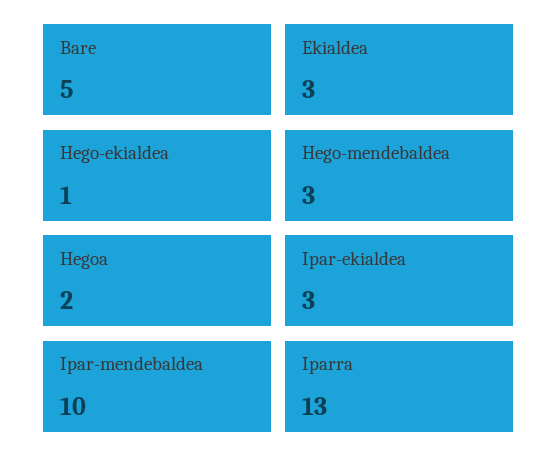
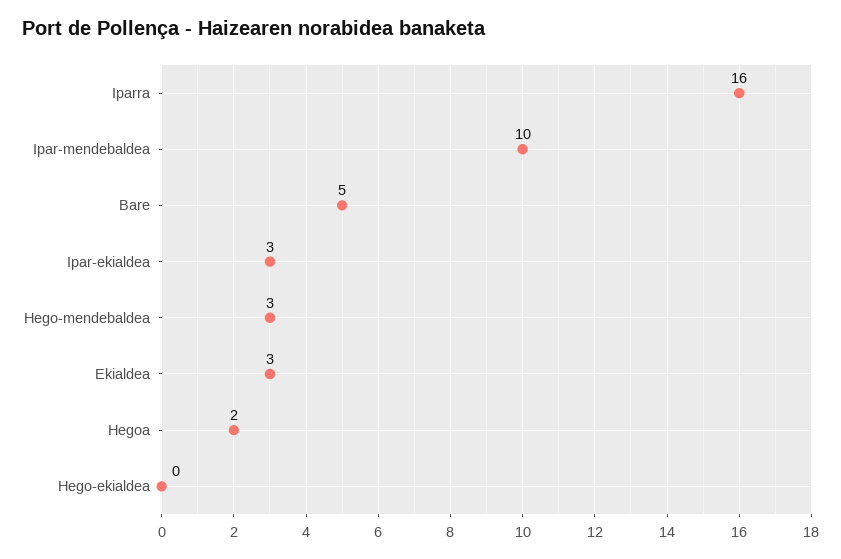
Hego-ekialdea: 1 -> 0
Iparra: 13 -> 16

